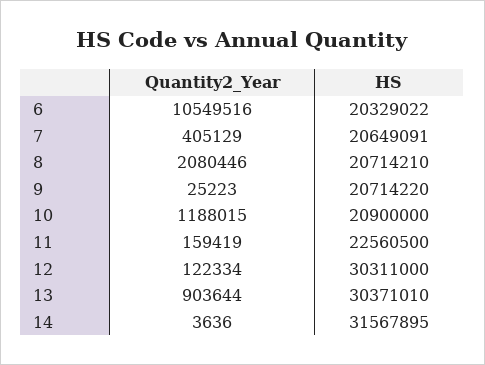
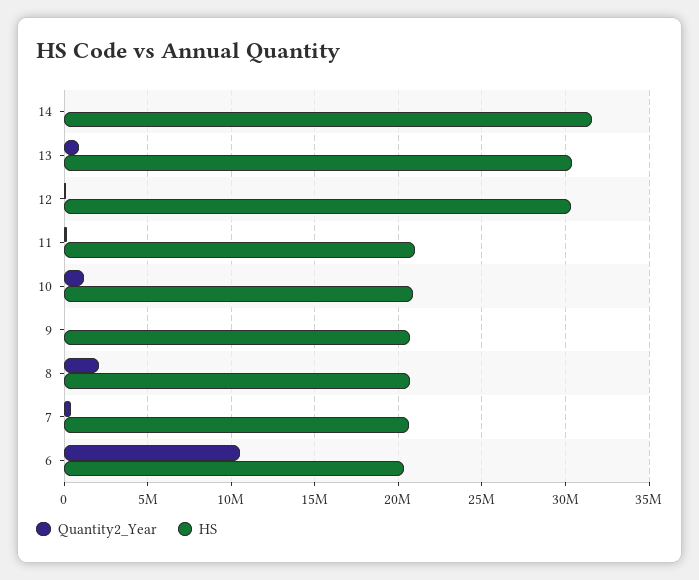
HS, 11: 22560500 -> 21000000

